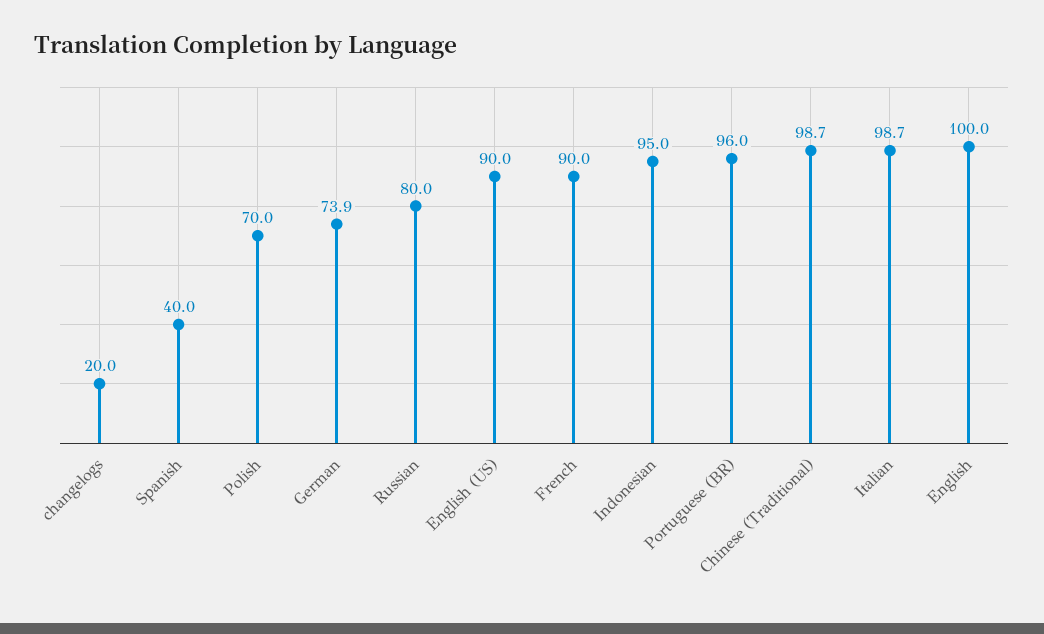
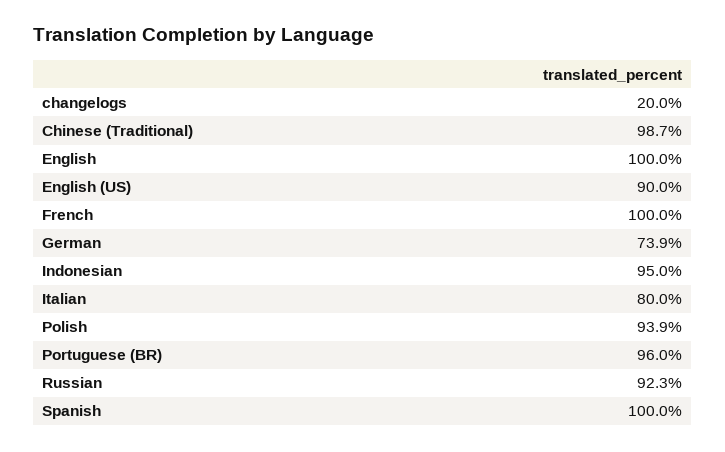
Spanish: 40 -> 100
Polish: 70 -> 93.9
Russian: 80 -> 92.3
French: 90 -> 100
Italian: 98.7 -> 80

